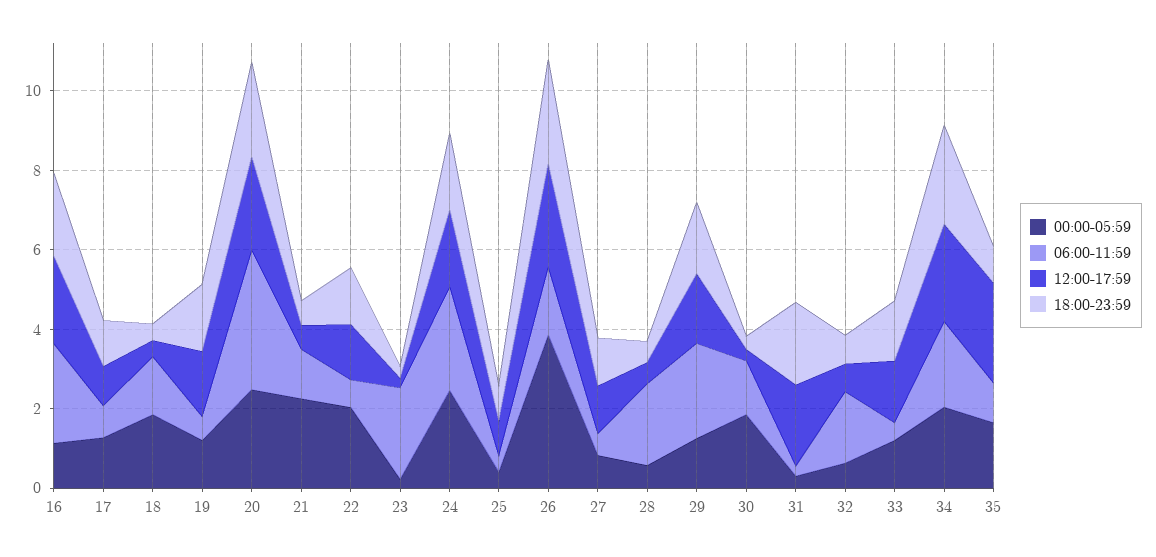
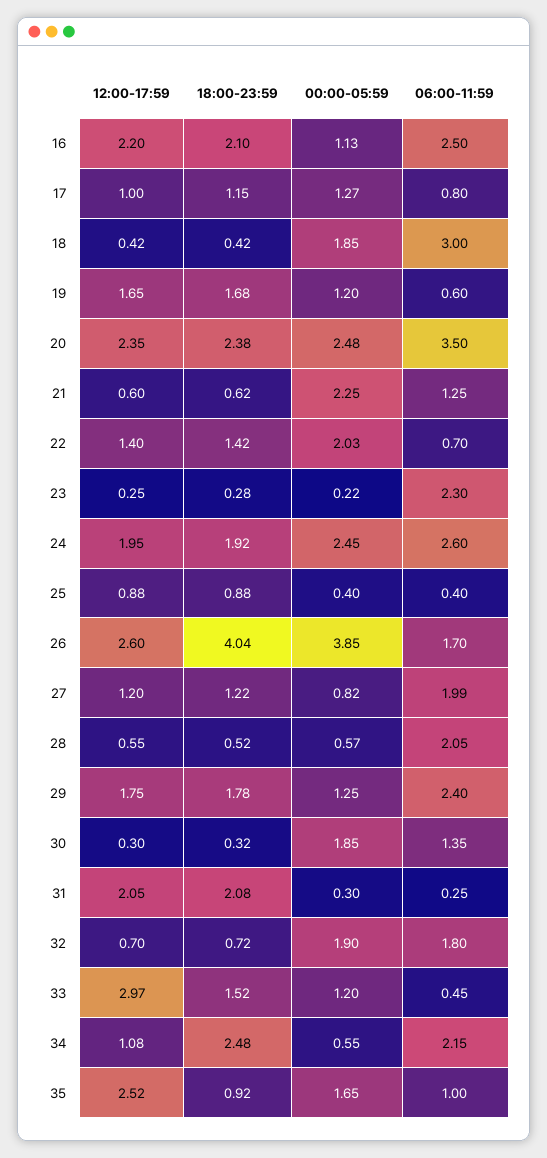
06:00-11:59, 18: 1.5 -> 3
18:00-23:59, 26: 2.5 -> 4.04
06:00-11:59, 27: 0.5 -> 1.99
00:00-05:59, 32: 0.5 -> 1.9
12:00-17:59, 33: 1.5 -> 2.97
00:00-05:59, 34: 2 -> 0.55
12:00-17:59, 34: 2.5 -> 1.08

